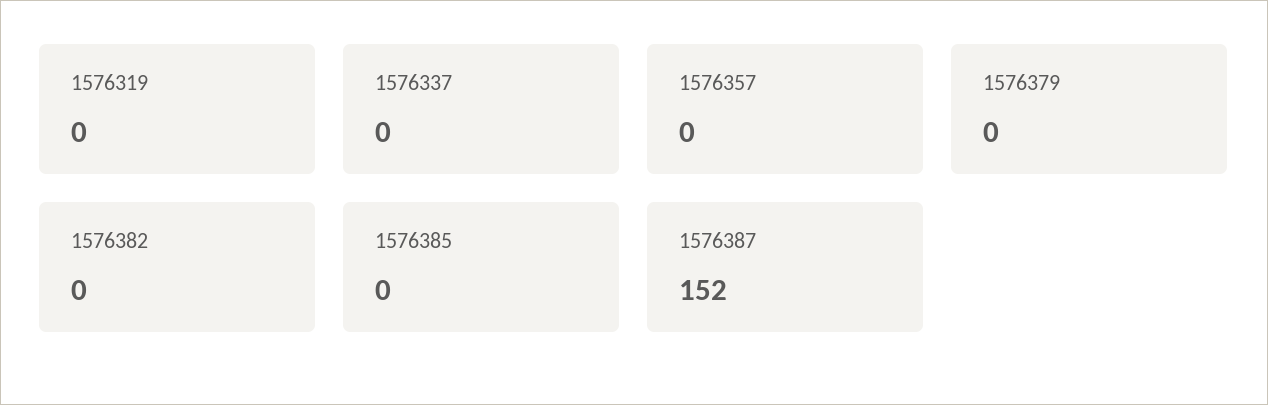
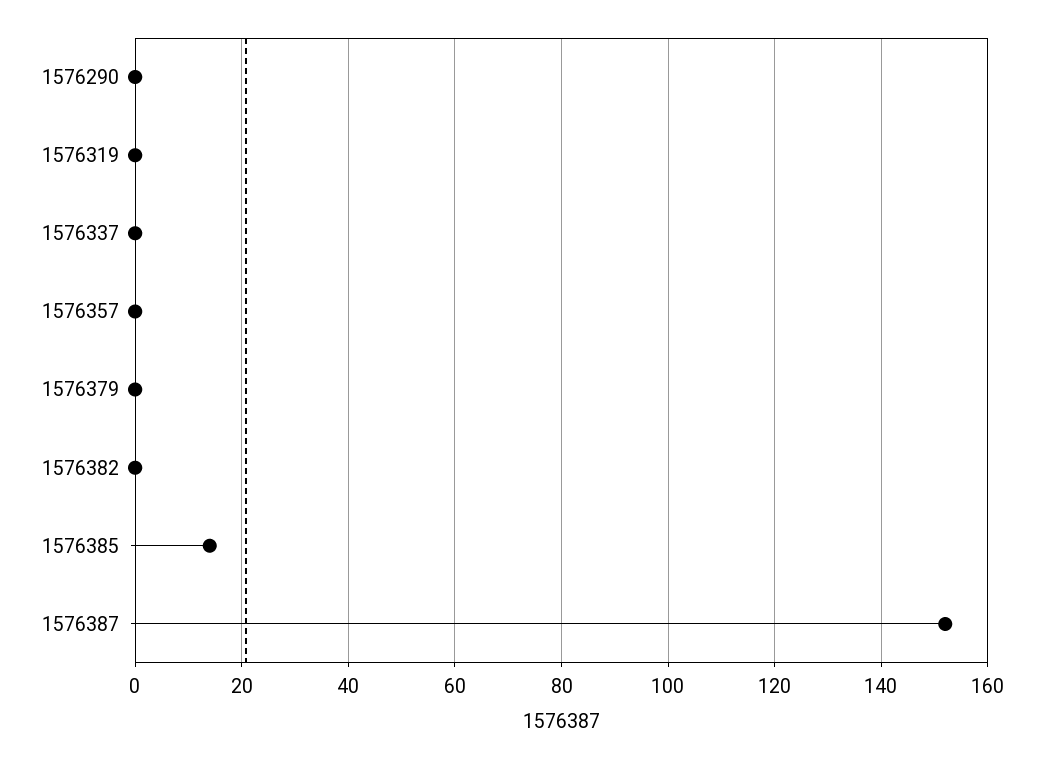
1576385: 0 -> 15
1576290: none -> 0

